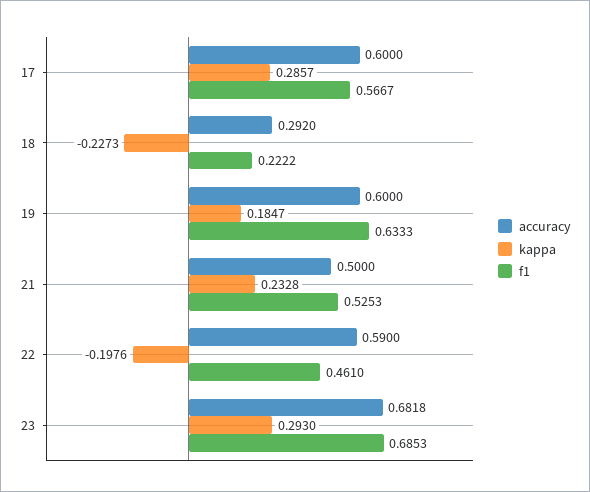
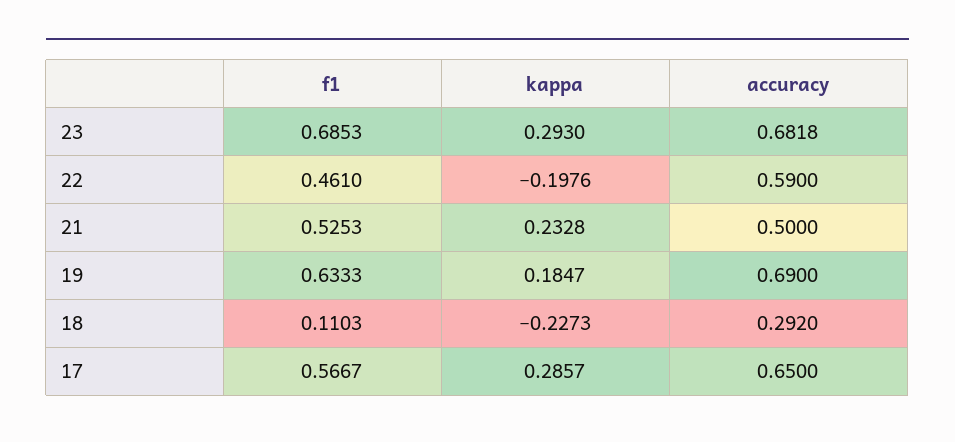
accuracy, 17: 0.6 -> 0.65
f1, 18: 0.2222 -> 0.1103
accuracy, 19: 0.6 -> 0.69

